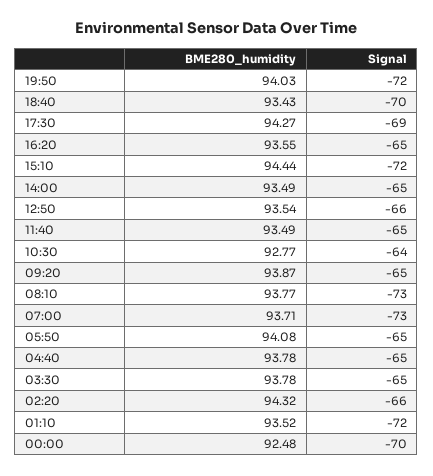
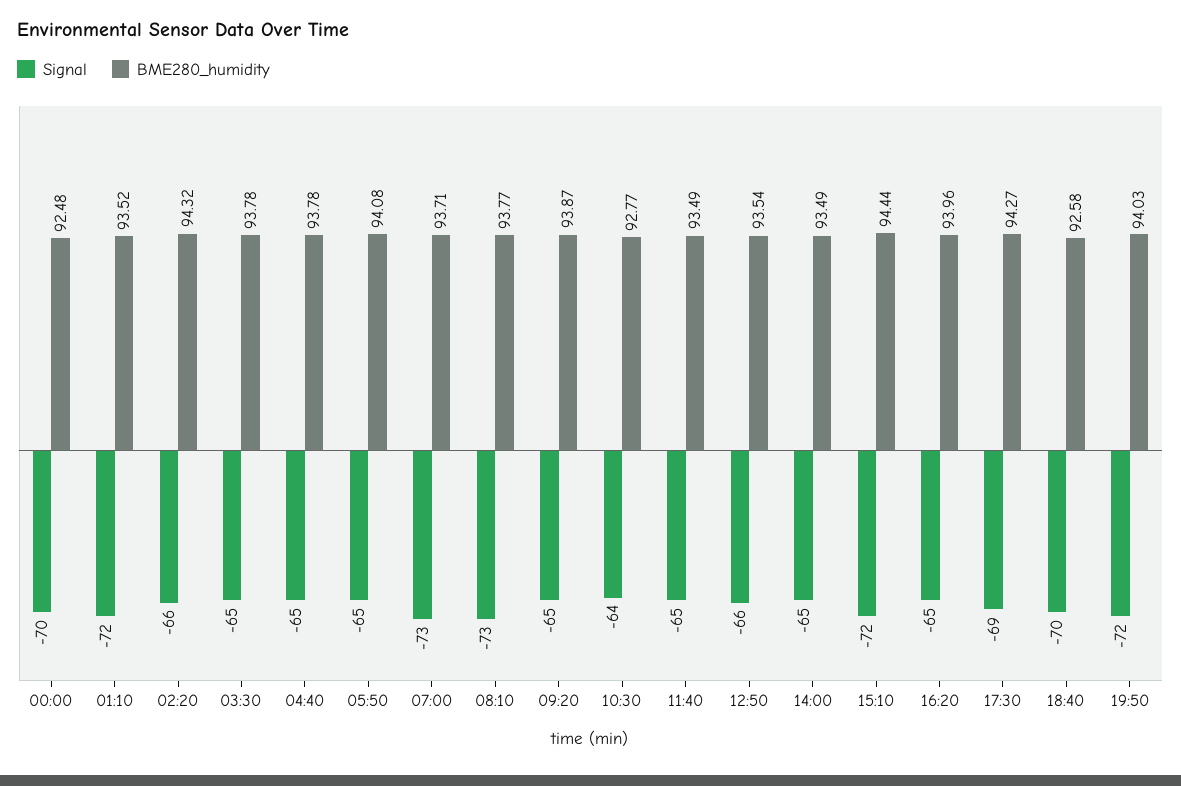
BME280_humidity, 18:40: 93.43 -> 92.58
BME280_humidity, 16:20: 93.55 -> 93.96

